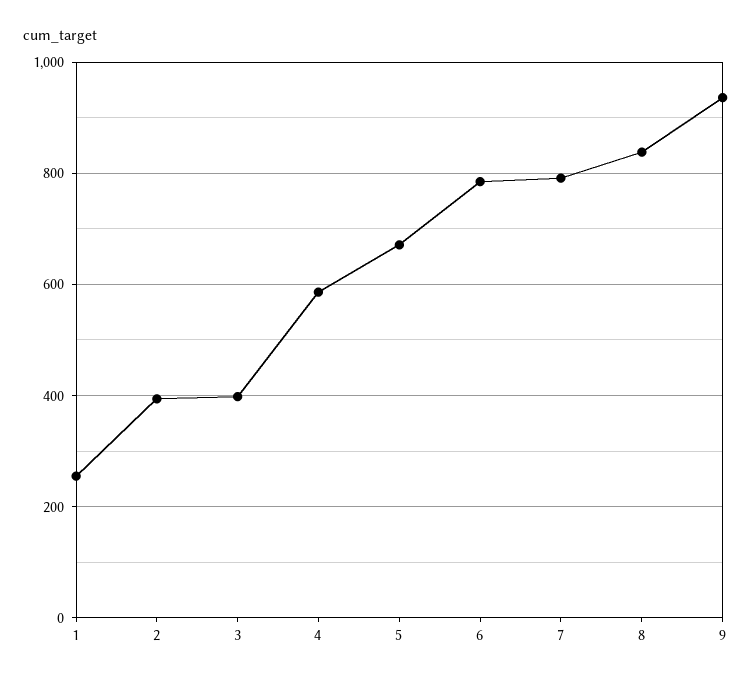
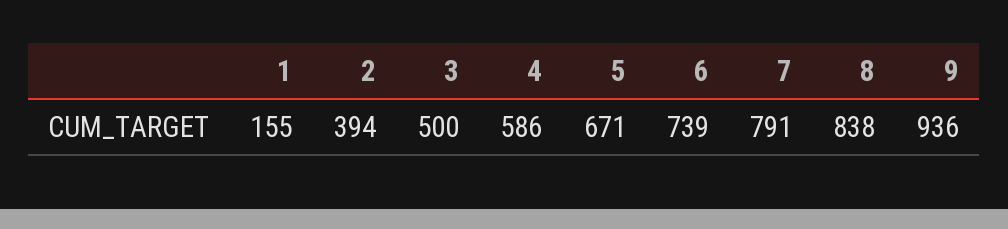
1: 260 -> 155
3: 400 -> 500
6: 780 -> 739

